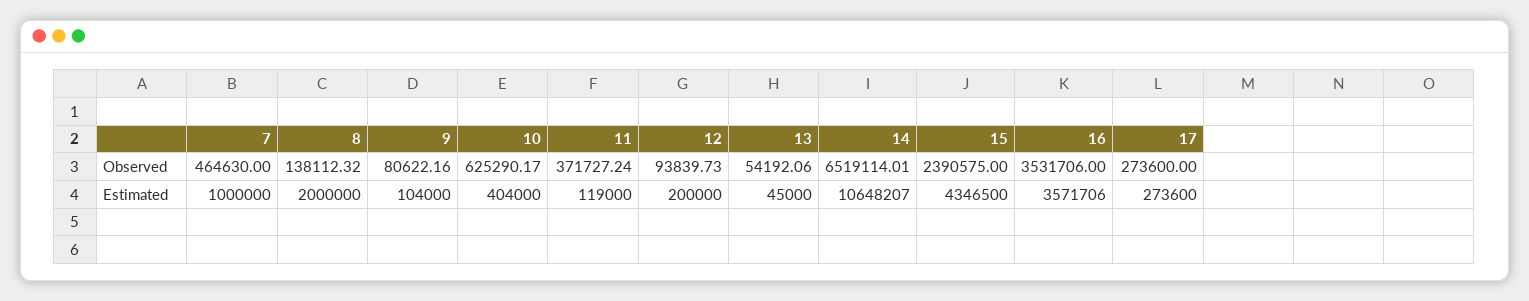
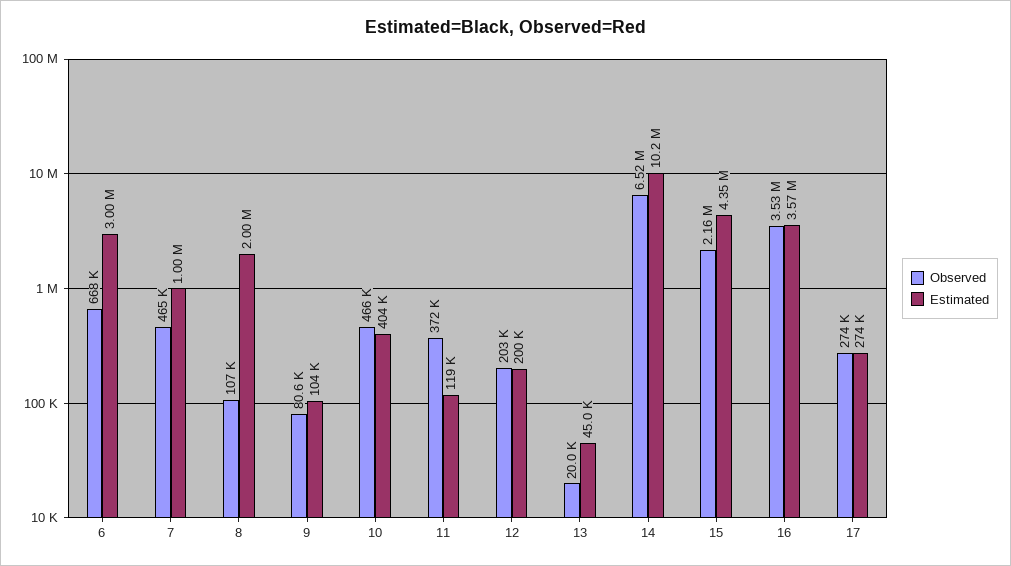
Observed, 8: 138112.32 -> 107000
Observed, 10: 625290.17 -> 466000
Observed, 12: 93839.73 -> 203000
Observed, 13: 54192.06 -> 20000
Observed, 15: 2390575 -> 2160000
Estimated, 14: 10648207 -> 10200000
Observed, 6: none -> 668000
Estimated, 6: none -> 3000000

